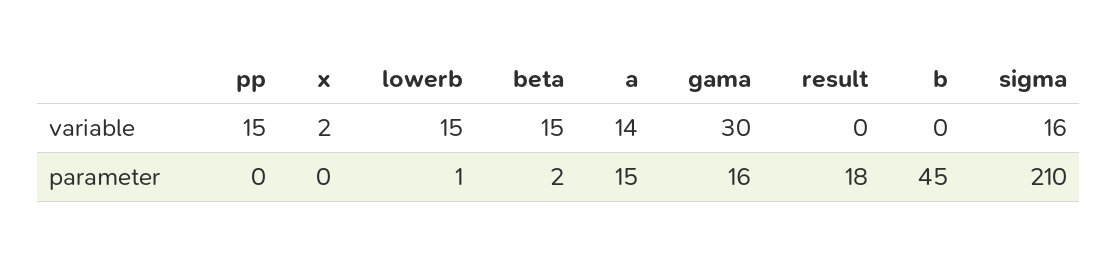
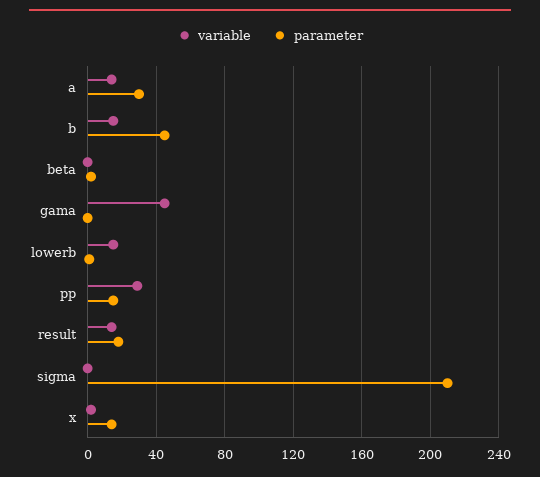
variable, pp: 15 -> 30
variable, beta: 15 -> 0
variable, gama: 30 -> 45
variable, result: 0 -> 15
variable, b: 0 -> 15
variable, sigma: 16 -> 0
parameter, pp: 0 -> 15
parameter, x: 0 -> 15
parameter, a: 15 -> 30
parameter, gama: 16 -> 0

